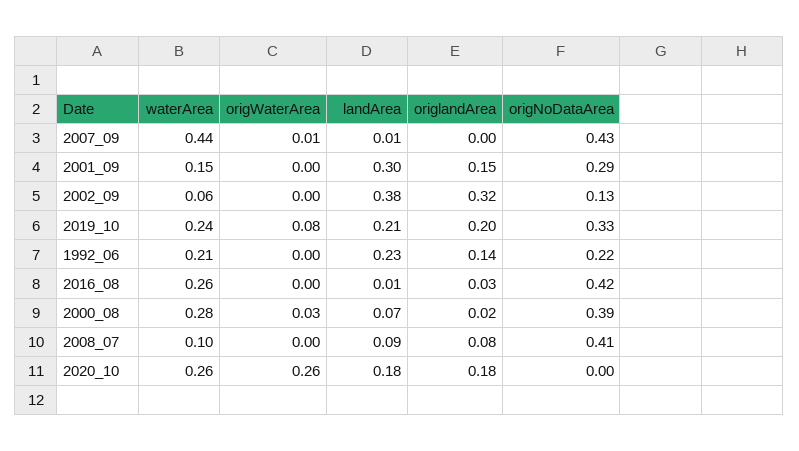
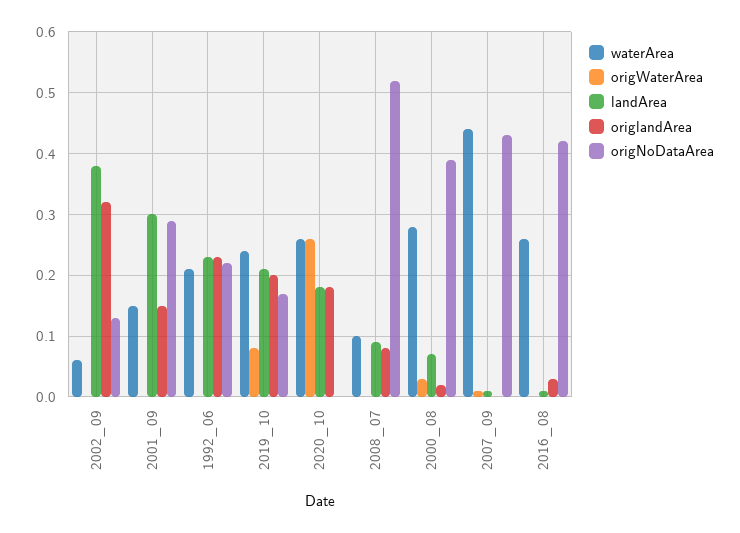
origNoDataArea, 2019_10: 0.33 -> 0.17
origlandArea, 1992_06: 0.14 -> 0.23
origNoDataArea, 2008_07: 0.41 -> 0.52

